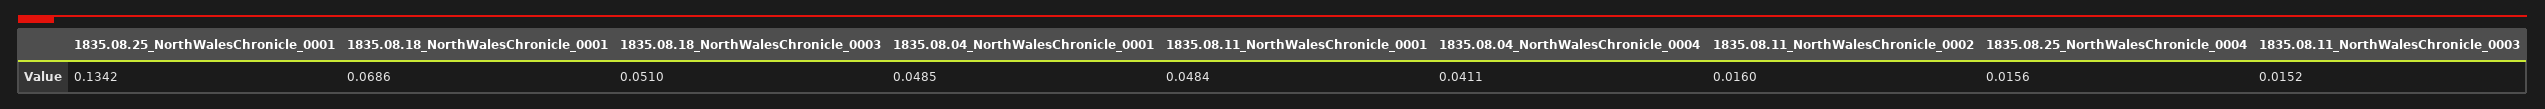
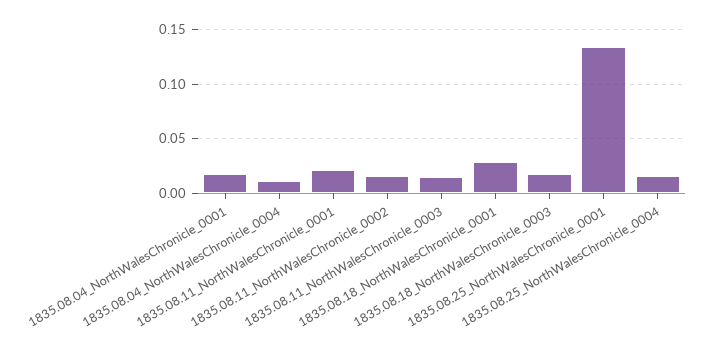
1835.08.18_NorthWalesChronicle_0001: 0.0686 -> 0.03
1835.08.18_NorthWalesChronicle_0003: 0.051 -> 0.02
1835.08.04_NorthWalesChronicle_0001: 0.0485 -> 0.02
1835.08.11_NorthWalesChronicle_0001: 0.0484 -> 0.02
1835.08.04_NorthWalesChronicle_0004: 0.0411 -> 0.01

